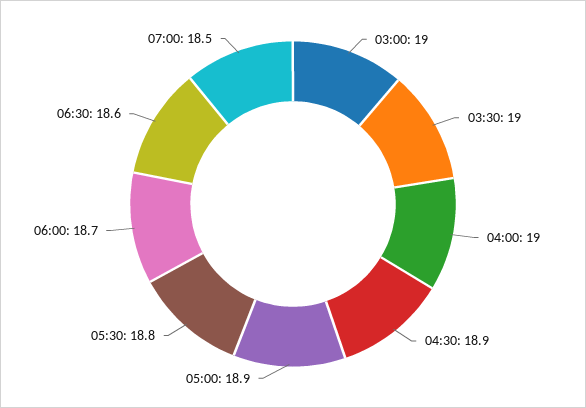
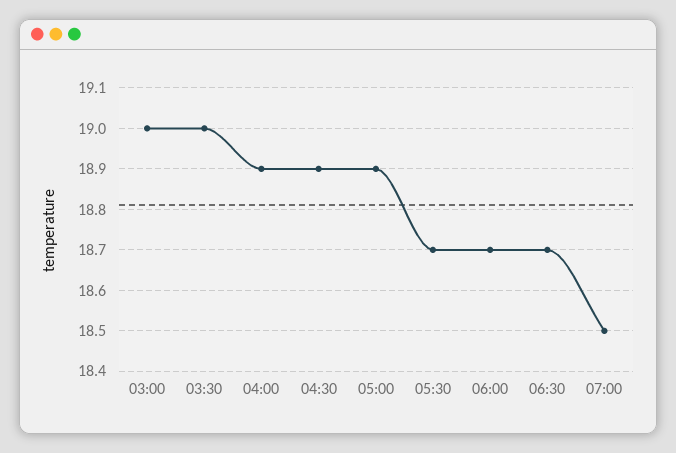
04:00: 19 -> 18.9
05:30: 18.8 -> 18.7
06:30: 18.6 -> 18.7

